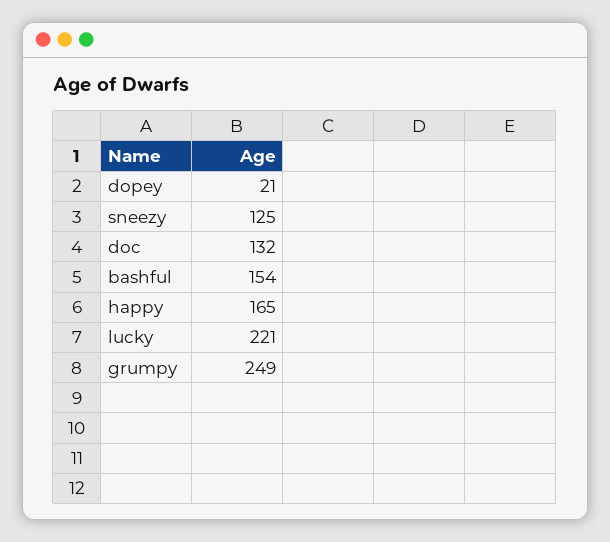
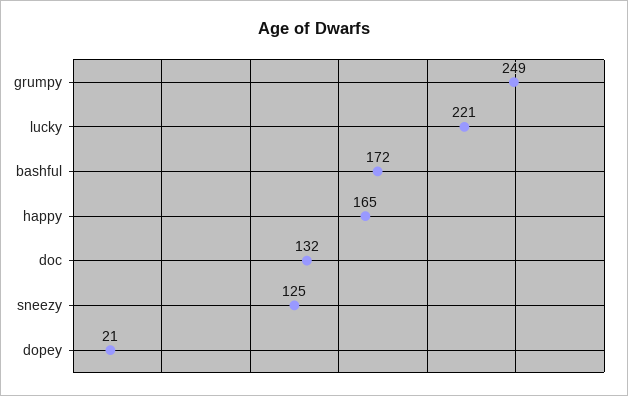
bashful: 154 -> 172

